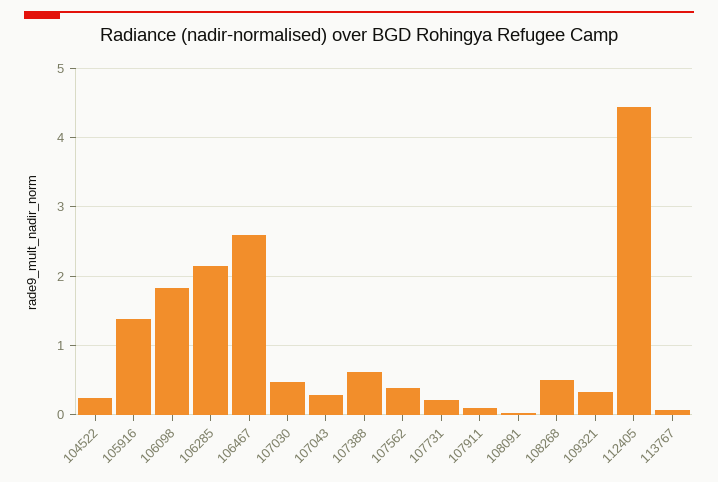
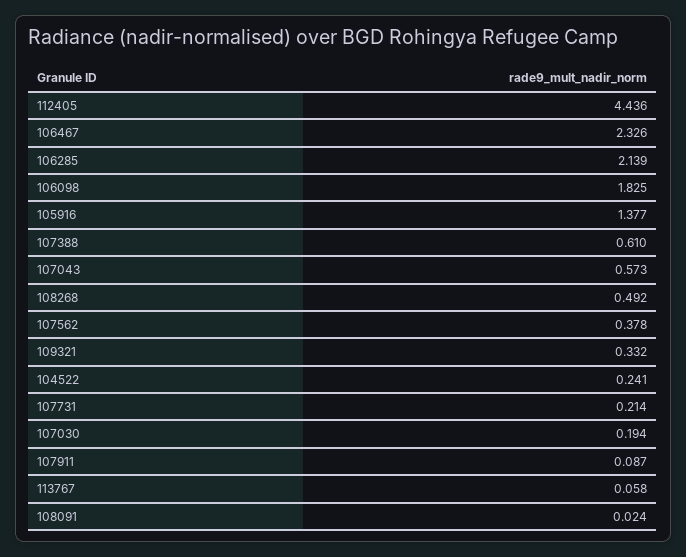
106467: 2.6 -> 2.326
107030: 0.5 -> 0.194
107043: 0.3 -> 0.573

